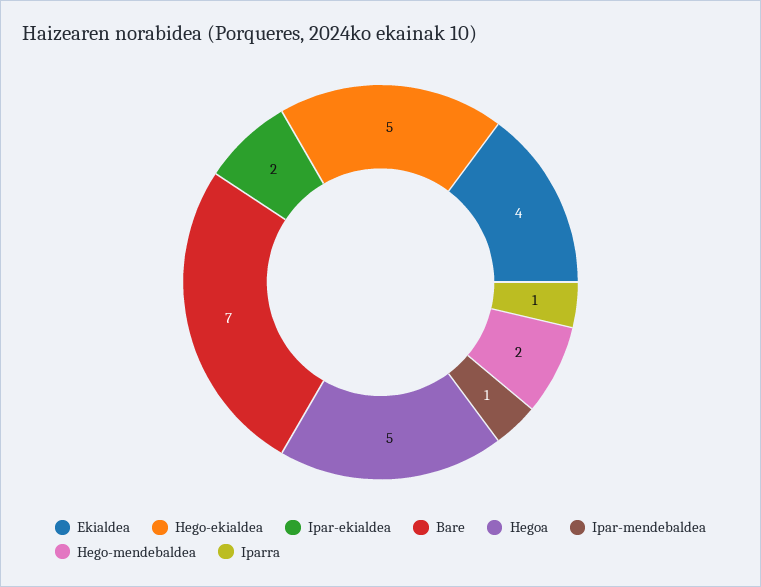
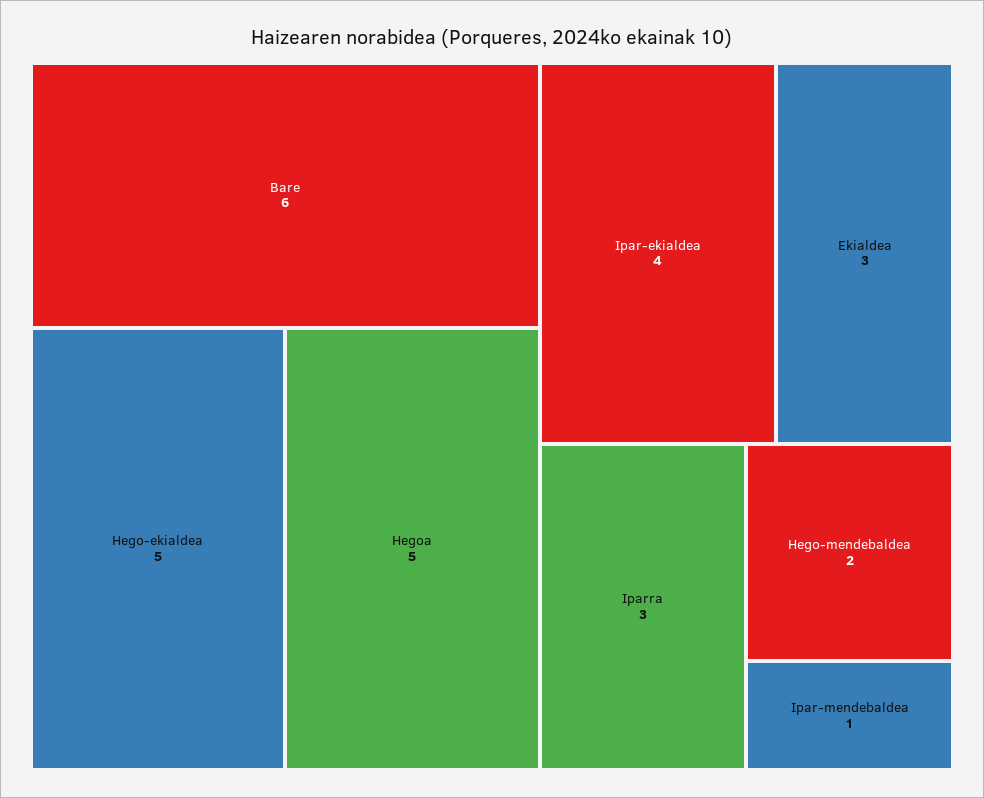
Ekialdea: 4 -> 3
Ipar-ekialdea: 2 -> 4
Bare: 7 -> 6
Iparra: 1 -> 3

